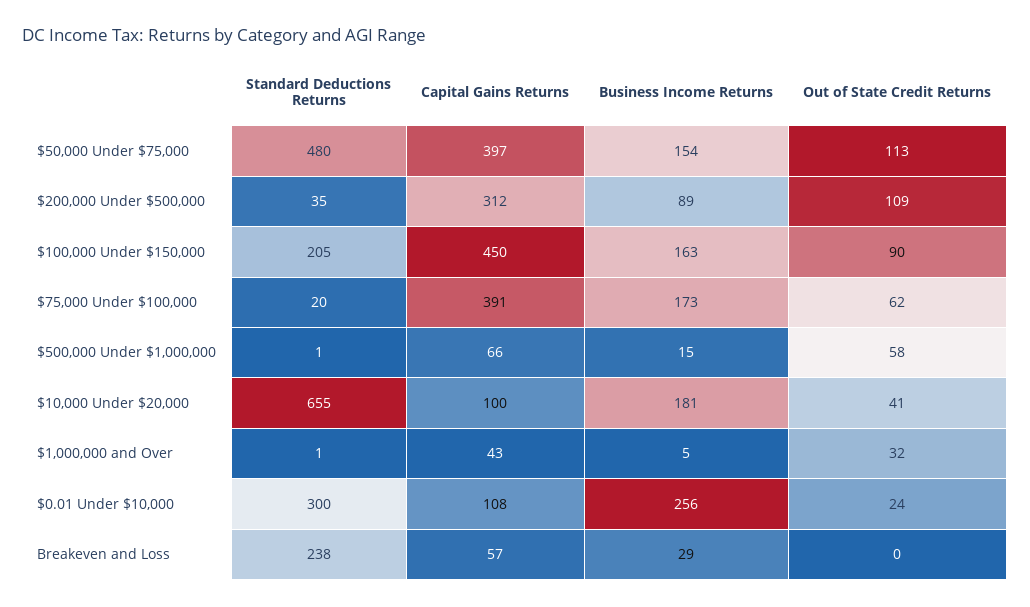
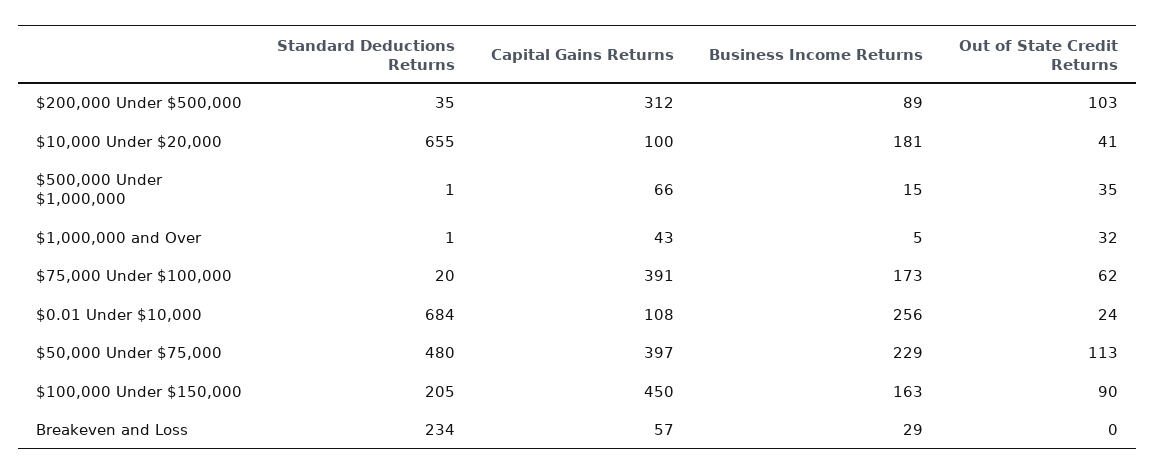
Business Income Returns, $50,000 Under $75,000: 154 -> 229
Out of State Credit Returns, $200,000 Under $500,000: 109 -> 103
Out of State Credit Returns, $500,000 Under $1,000,000: 58 -> 35
Standard Deductions Returns, $0.01 Under $10,000: 300 -> 684
Standard Deductions Returns, Breakeven and Loss: 238 -> 234

